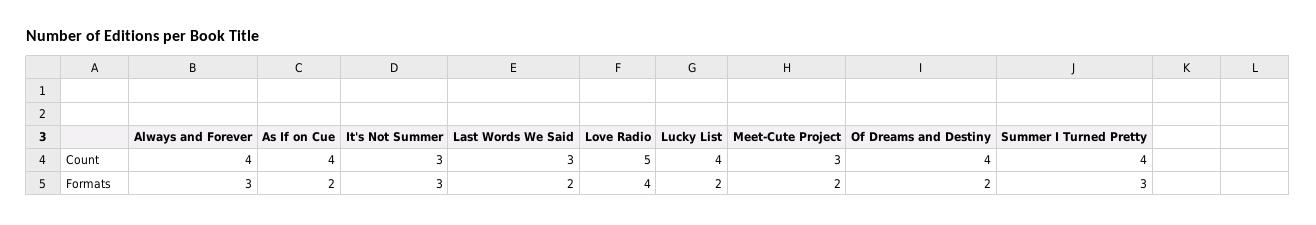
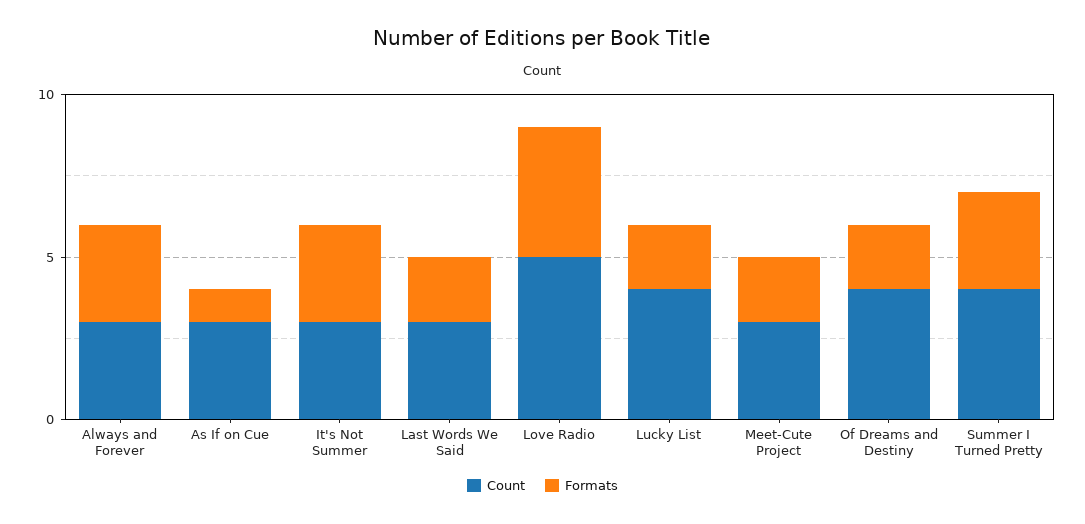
Count, Always and Forever: 4 -> 3
Count, As If on Cue: 4 -> 3
Formats, As If on Cue: 2 -> 1

